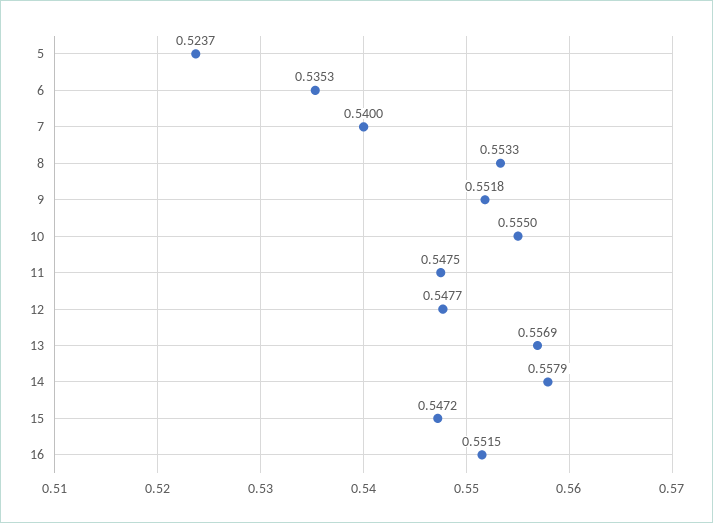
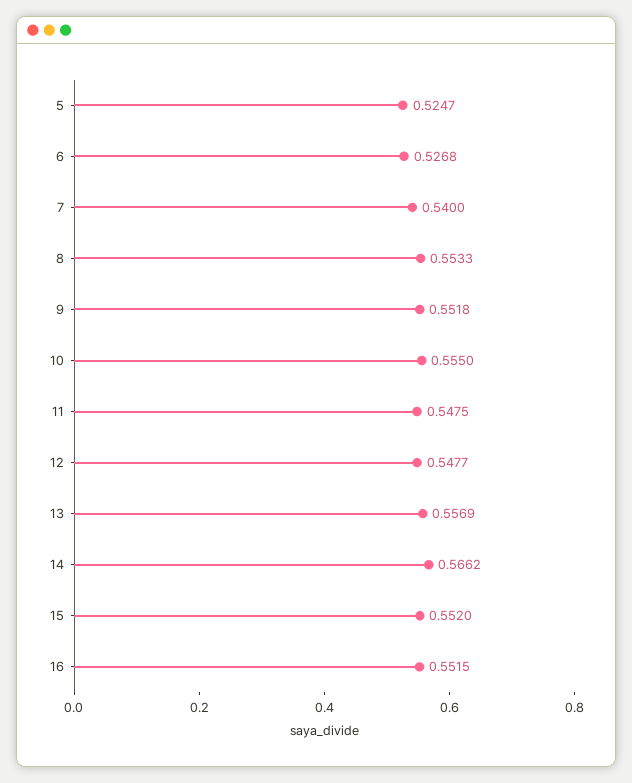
5: 0.5237 -> 0.5247
6: 0.5353 -> 0.5268
14: 0.5579 -> 0.5662
15: 0.5472 -> 0.552

